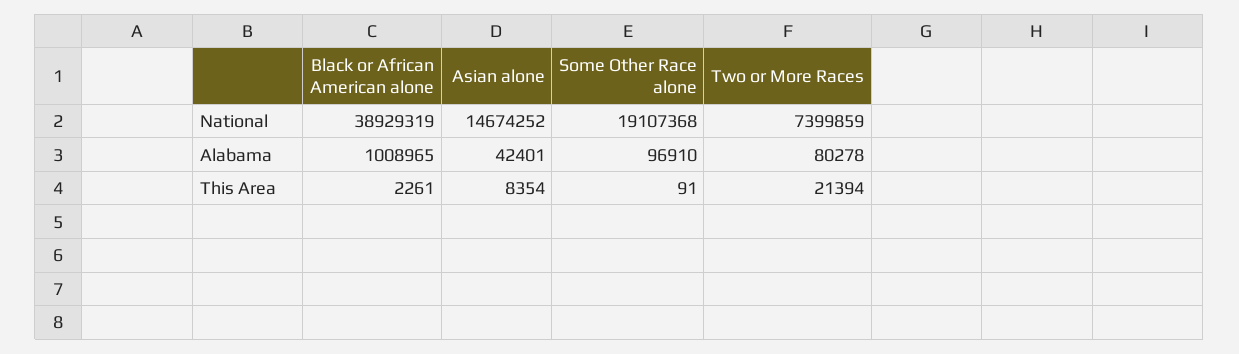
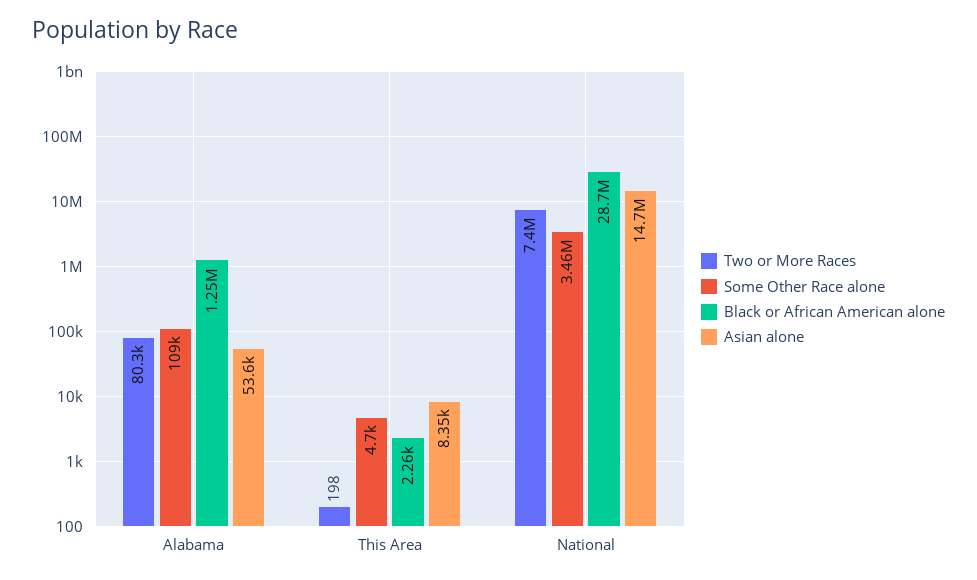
Black or African American alone, National: 38929319 -> 28700000
Some Other Race alone, National: 19107368 -> 3460000
Black or African American alone, Alabama: 1008965 -> 1250000
Asian alone, Alabama: 42401 -> 53600
Some Other Race alone, Alabama: 96910 -> 109000
Some Other Race alone, This Area: 91 -> 4700
Two or More Races, This Area: 21394 -> 198

